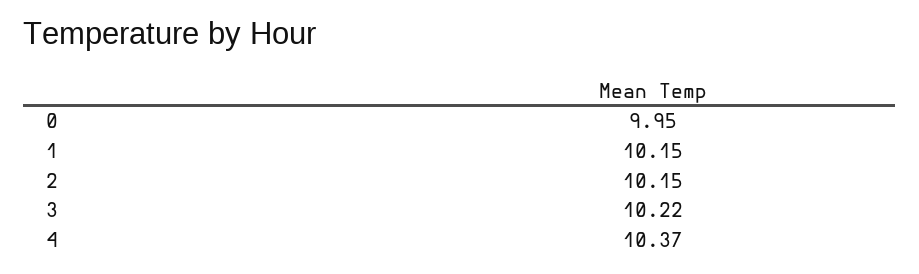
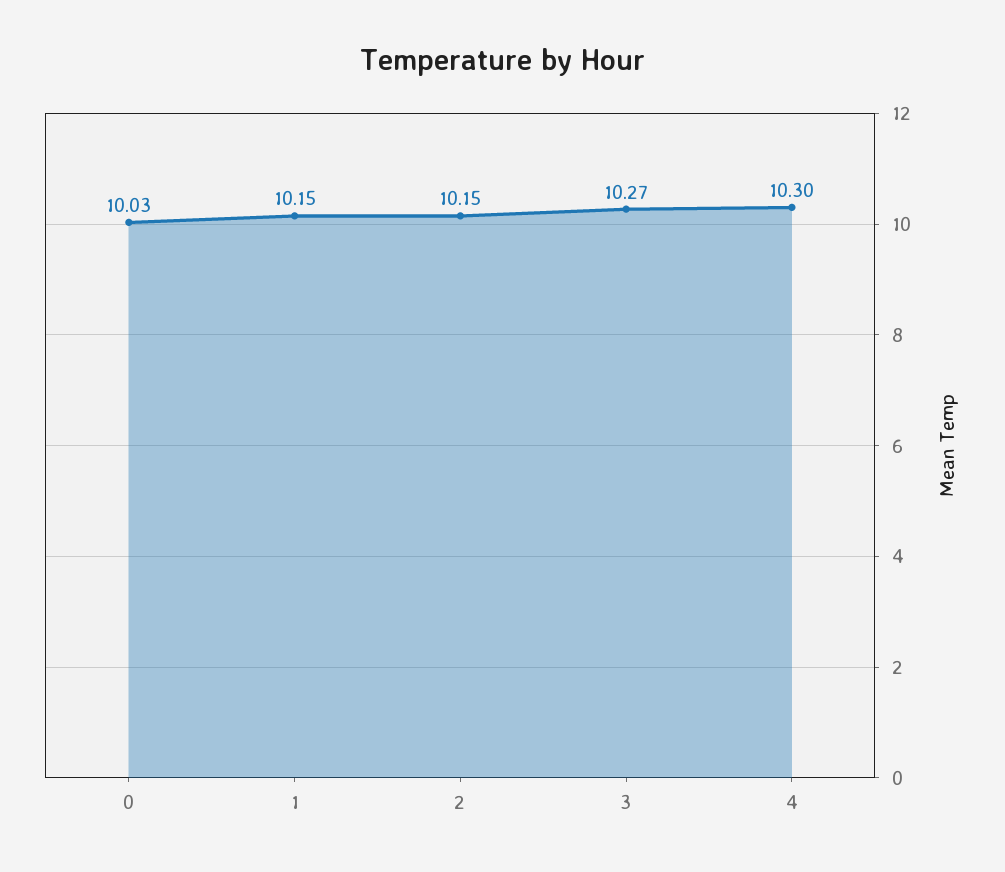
0: 9.95 -> 10.03
3: 10.22 -> 10.27
4: 10.37 -> 10.3

